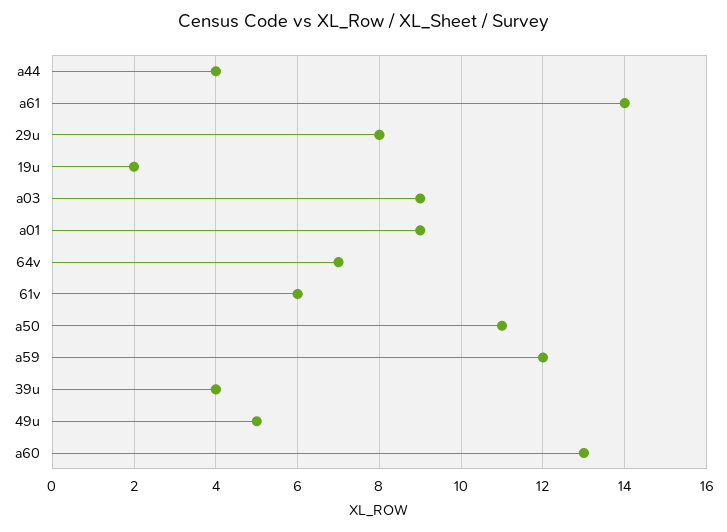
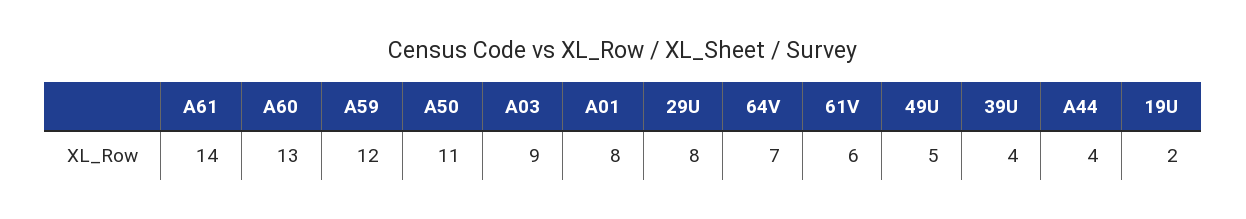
a01: 9 -> 8

